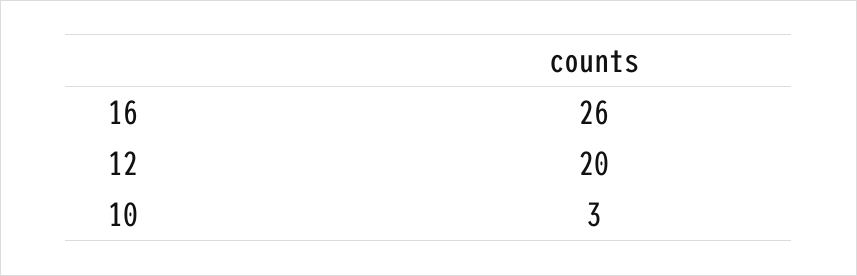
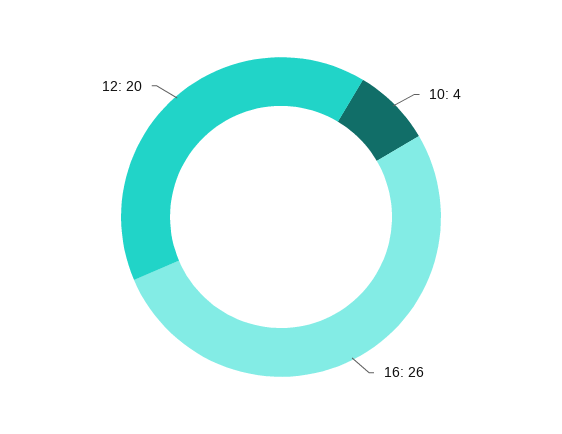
10: 3 -> 4

